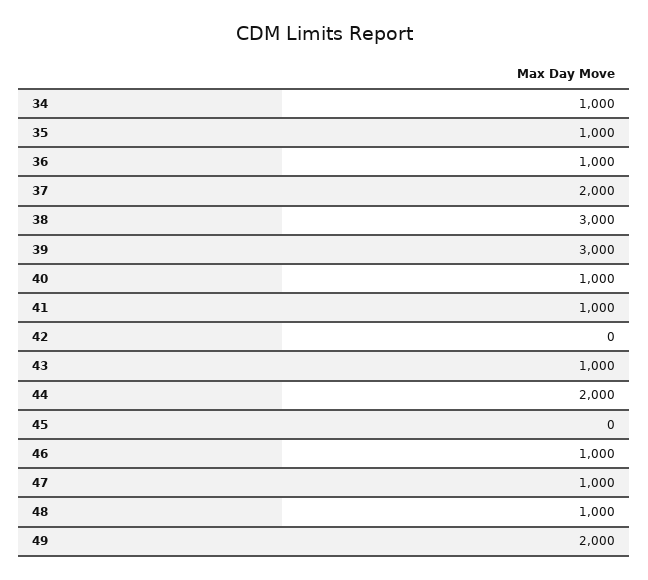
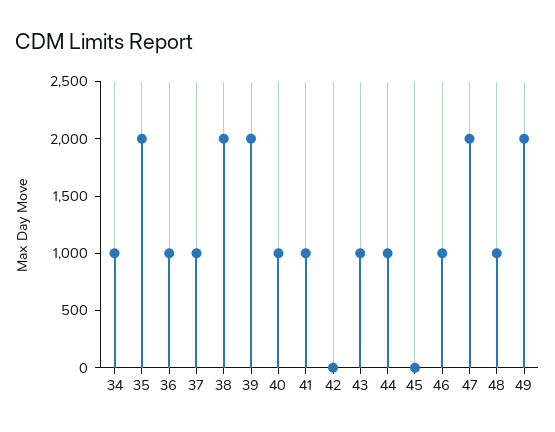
35: 1000 -> 2000
37: 2000 -> 1000
38: 3000 -> 2000
39: 3000 -> 2000
44: 2000 -> 1000
47: 1000 -> 2000

